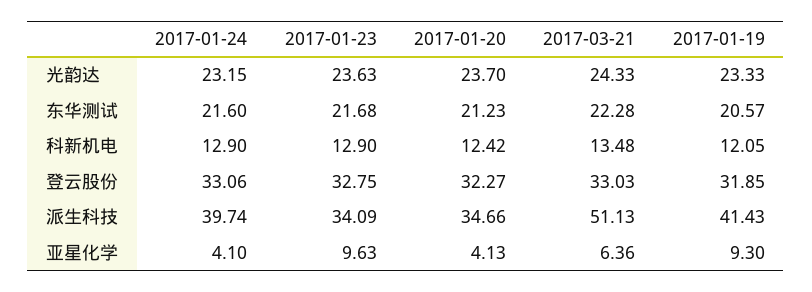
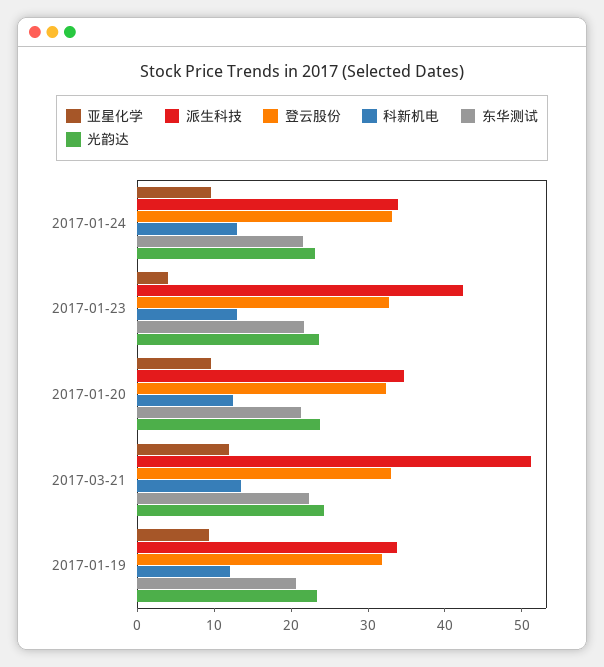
派生科技, 2017-01-24: 39.74 -> 34
派生科技, 2017-01-23: 34.09 -> 42
派生科技, 2017-01-19: 41.43 -> 34
亚星化学, 2017-01-24: 4.1 -> 10
亚星化学, 2017-01-23: 9.63 -> 4
亚星化学, 2017-01-20: 4.13 -> 10
亚星化学, 2017-03-21: 6.36 -> 12

